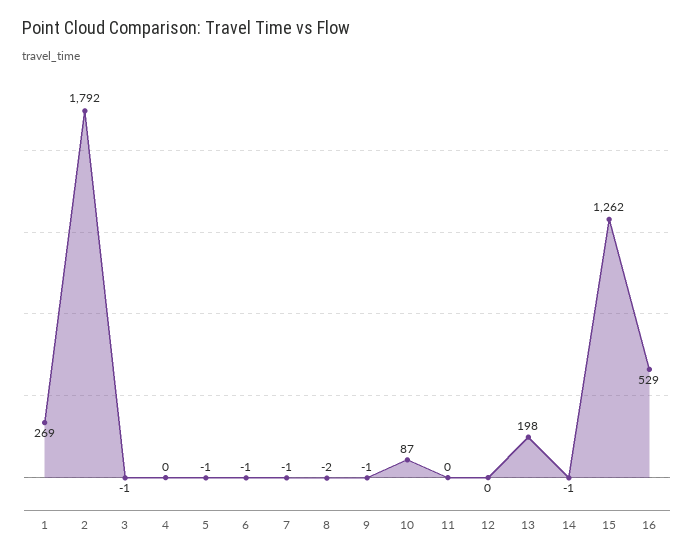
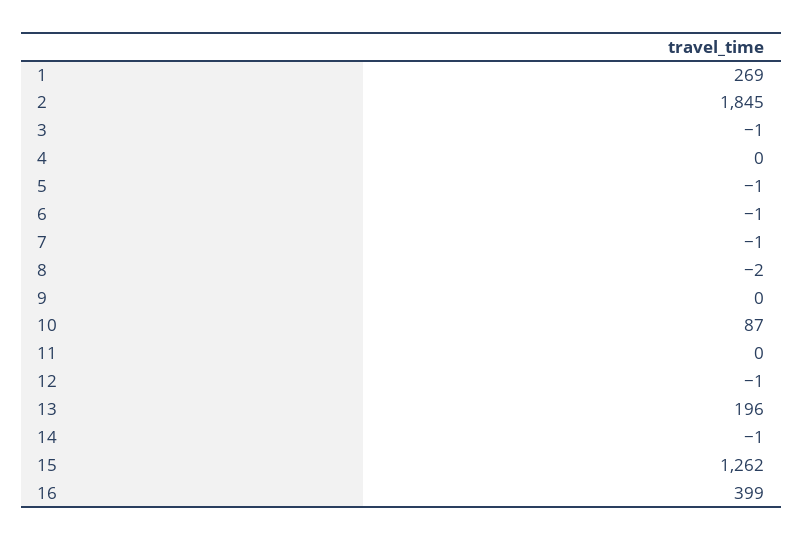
2: 1792 -> 1845
9: -1 -> 0
12: 0 -> -1
13: 198 -> 196
16: 529 -> 399

